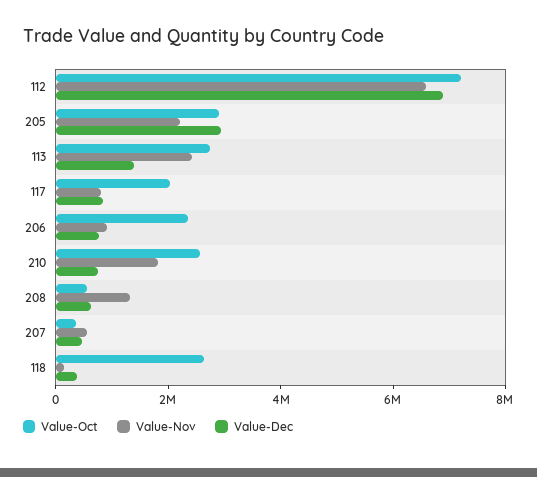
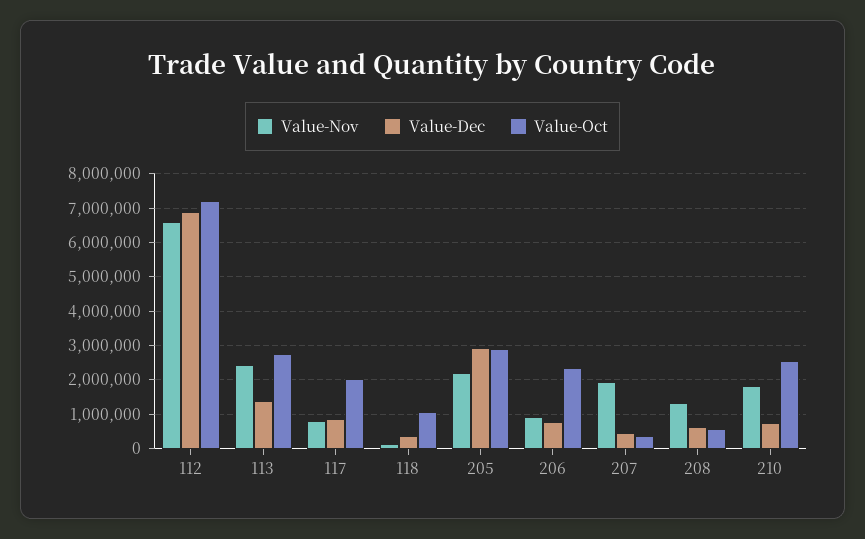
Value-Nov, 207: 500000 -> 2000000
Value-Oct, 118: 2500000 -> 1000000

